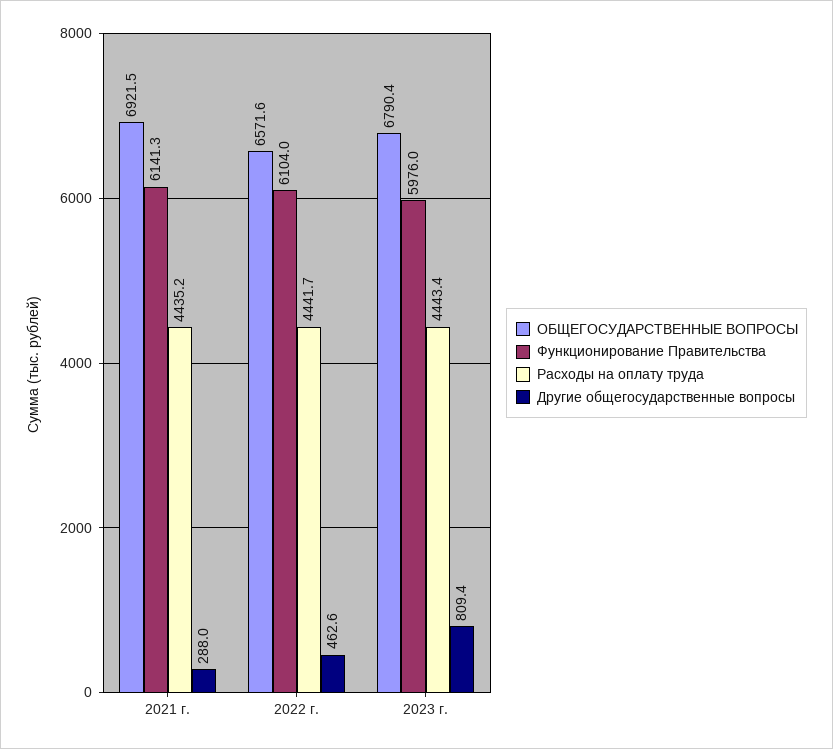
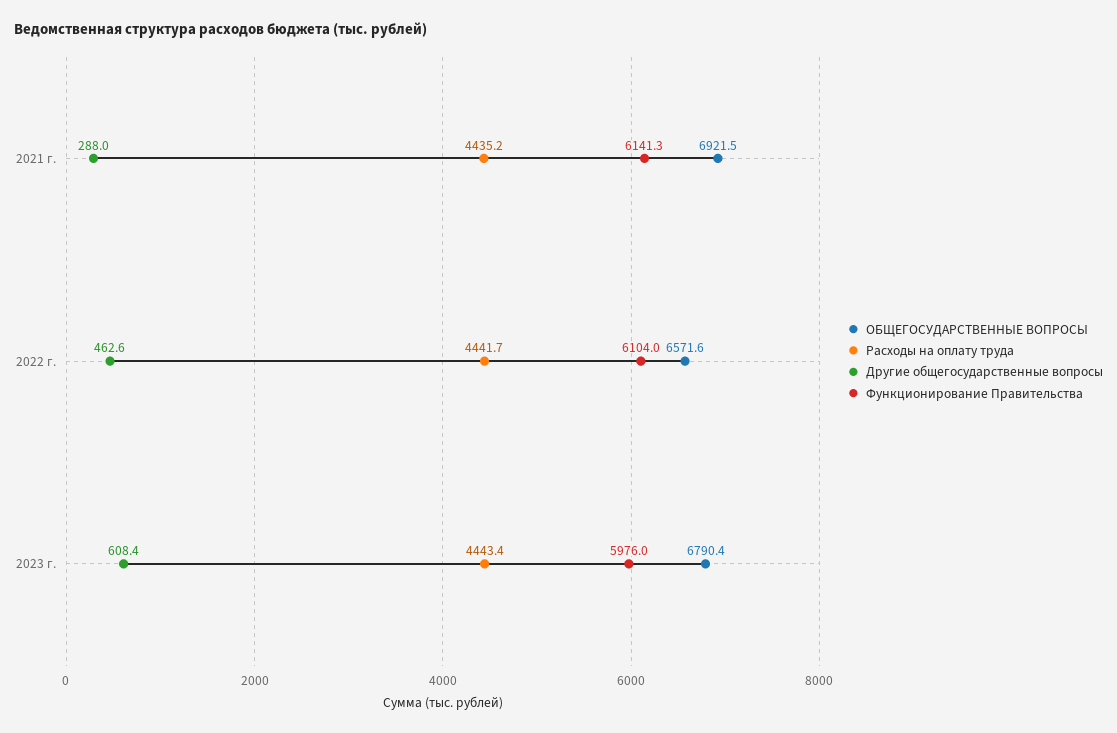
Другие общегосударственные вопросы, 2023 г.: 809.4 -> 608.4

